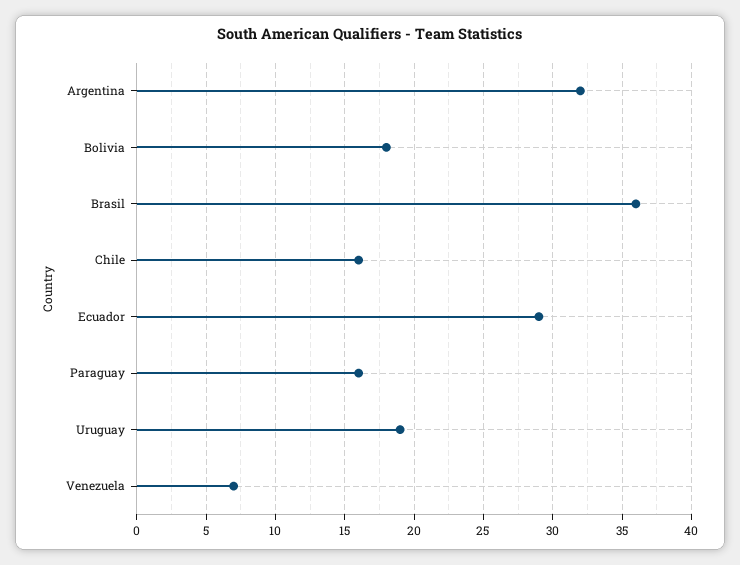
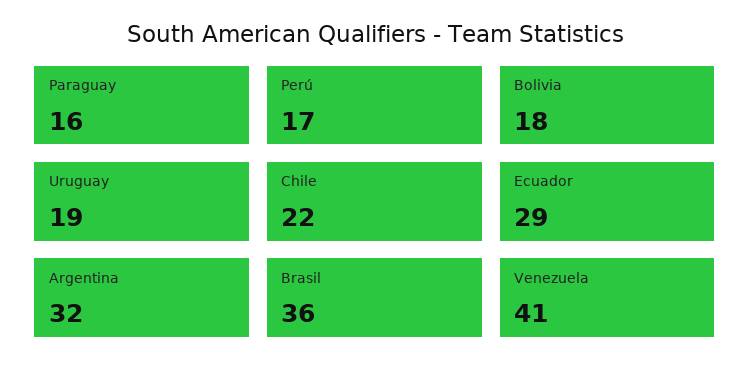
Chile: 16 -> 22
Venezuela: 7 -> 41
Perú: none -> 17

